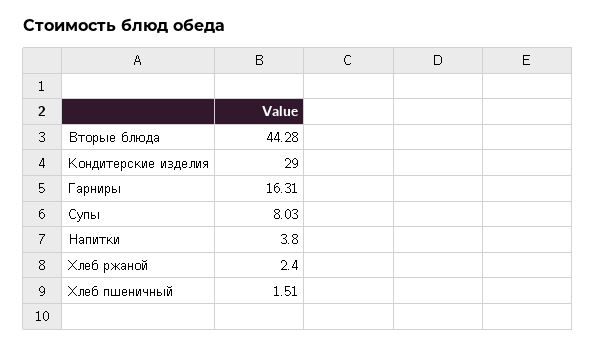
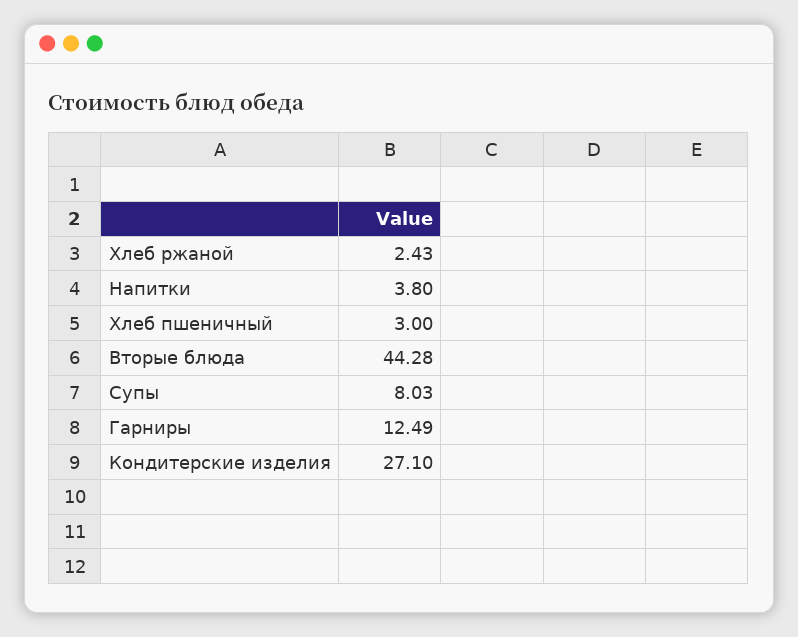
Кондитерские изделия: 29 -> 27.1
Гарниры: 16.31 -> 12.49
Хлеб ржаной: 2.4 -> 2.43
Хлеб пшеничный: 1.51 -> 3

